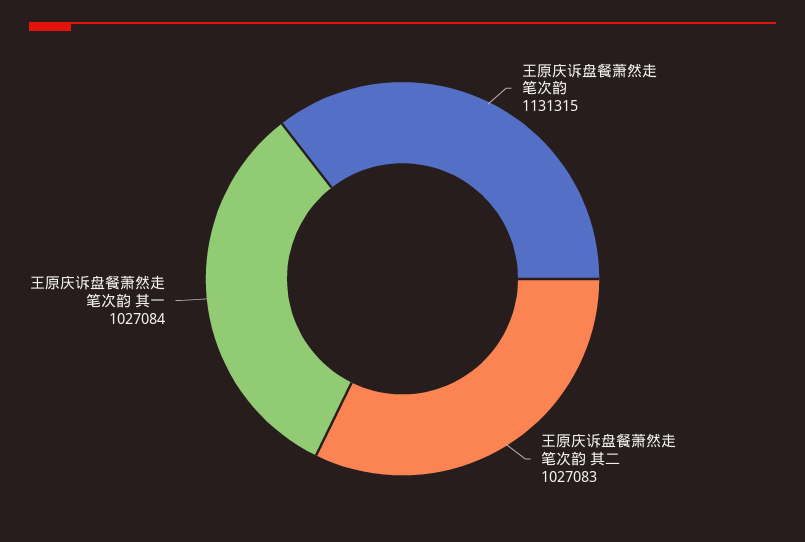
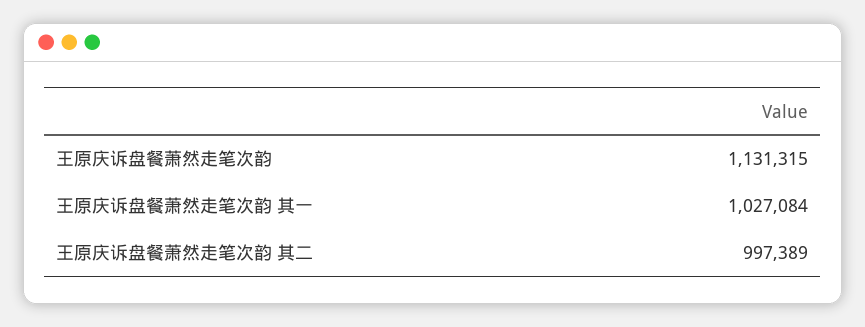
王原庆诉盘餐萧然走笔次韵 其二: 1027083 -> 997389

